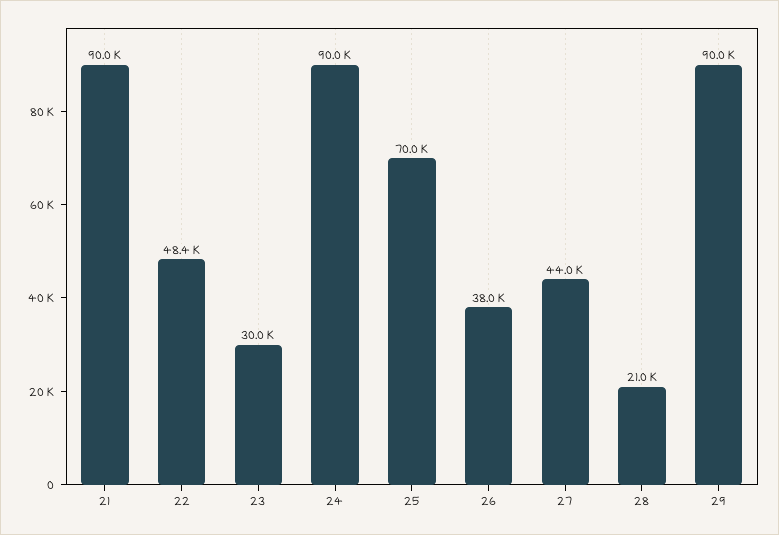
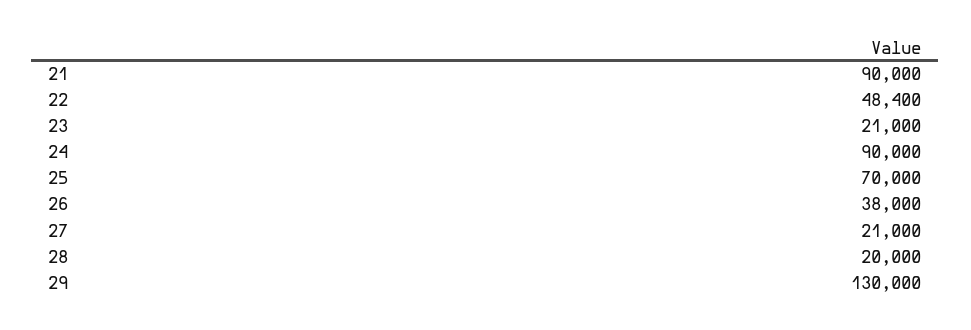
23: 30000 -> 21000
27: 44000 -> 21000
28: 21000 -> 20000
29: 90000 -> 130000

